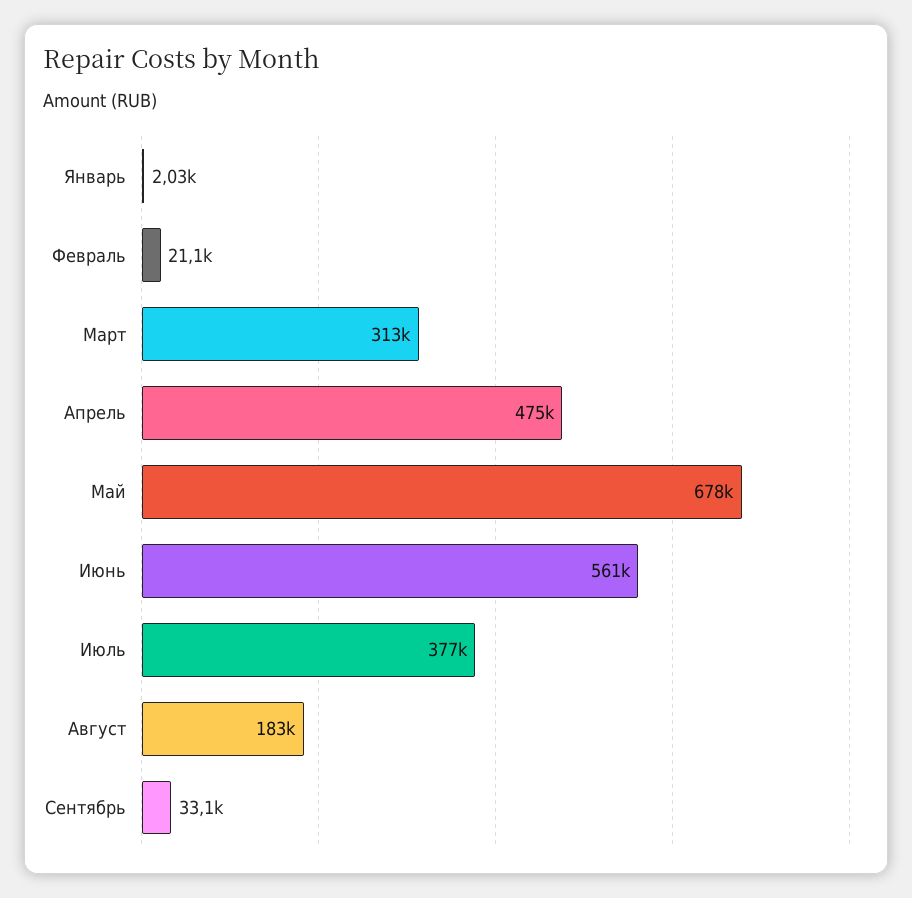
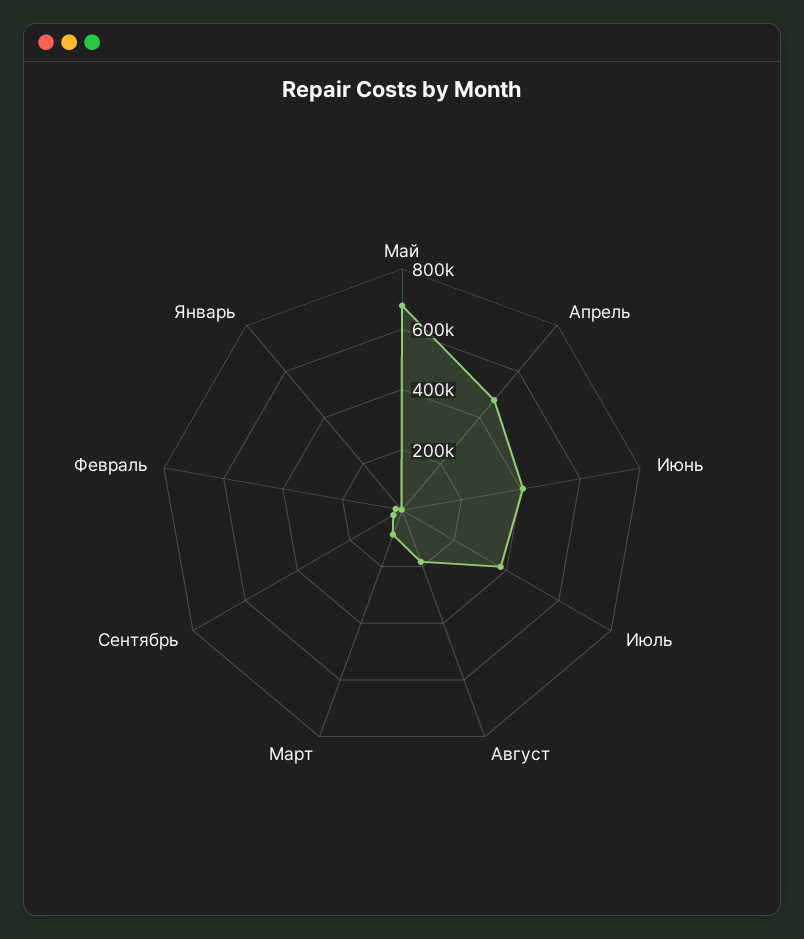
Март: 313000 -> 100000
Июнь: 561000 -> 400000

